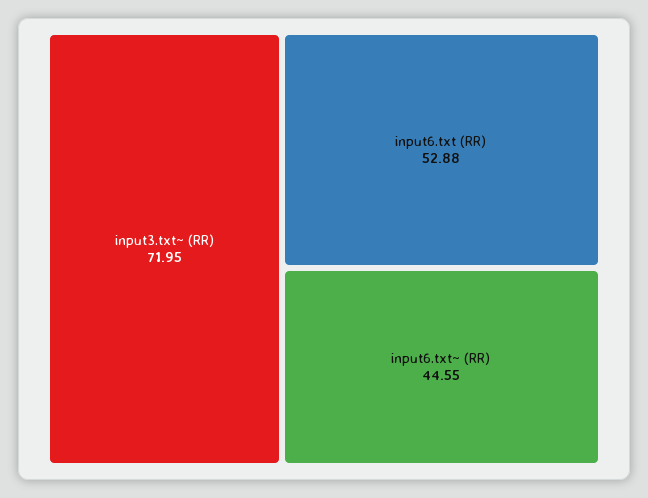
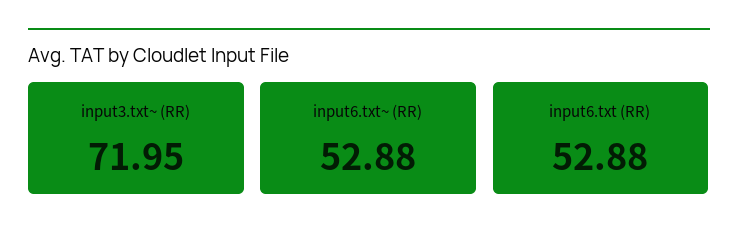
input6.txt~ (RR): 44.55 -> 52.88

